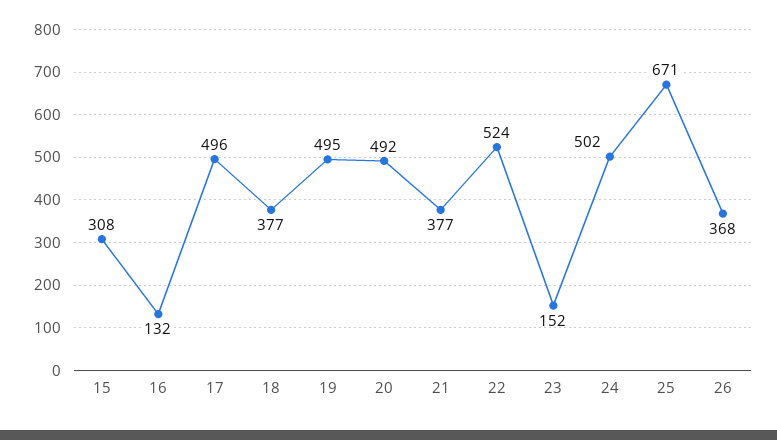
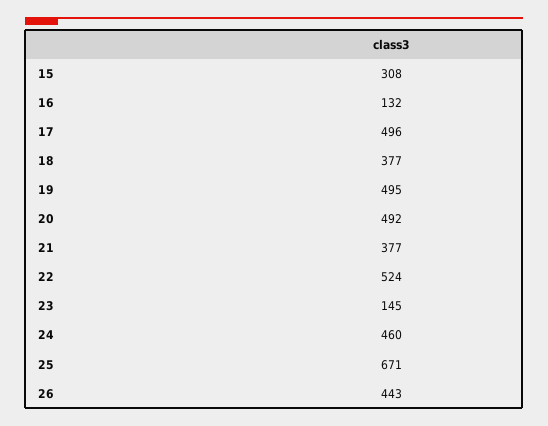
23: 152 -> 145
24: 502 -> 460
26: 368 -> 443

